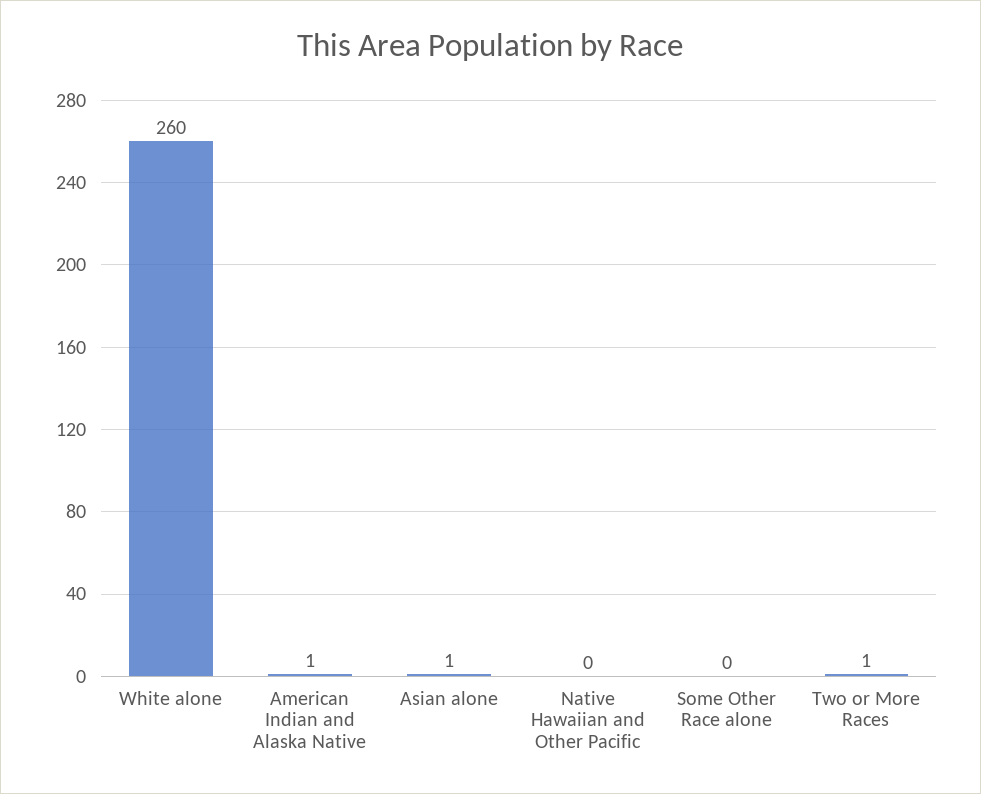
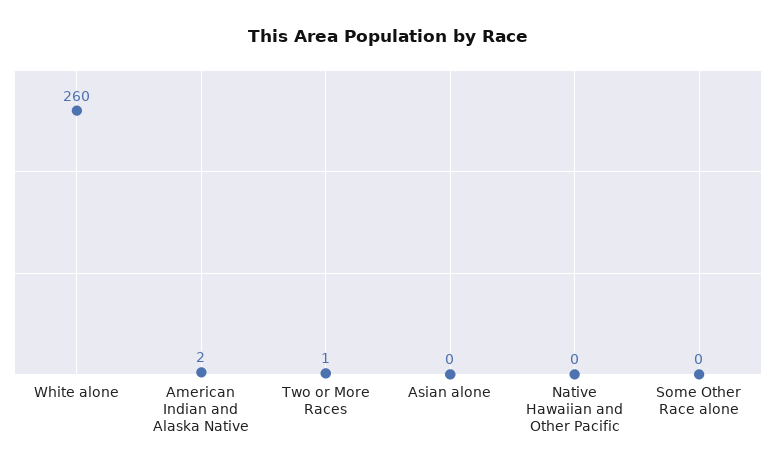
American Indian and Alaska Native: 1 -> 2
Asian alone: 1 -> 0

